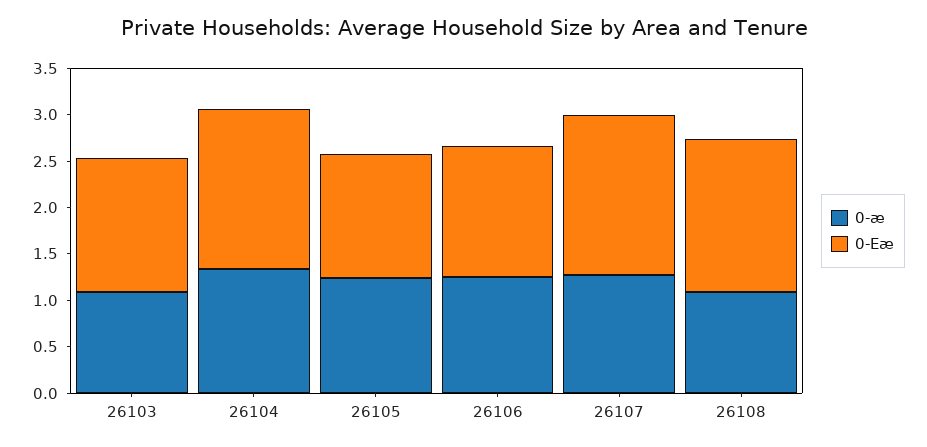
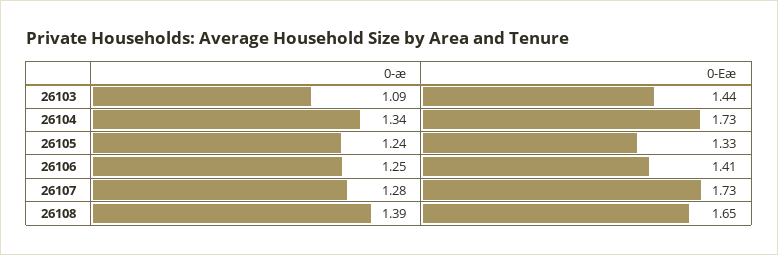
0-æ, 26108: 1.1 -> 1.39

